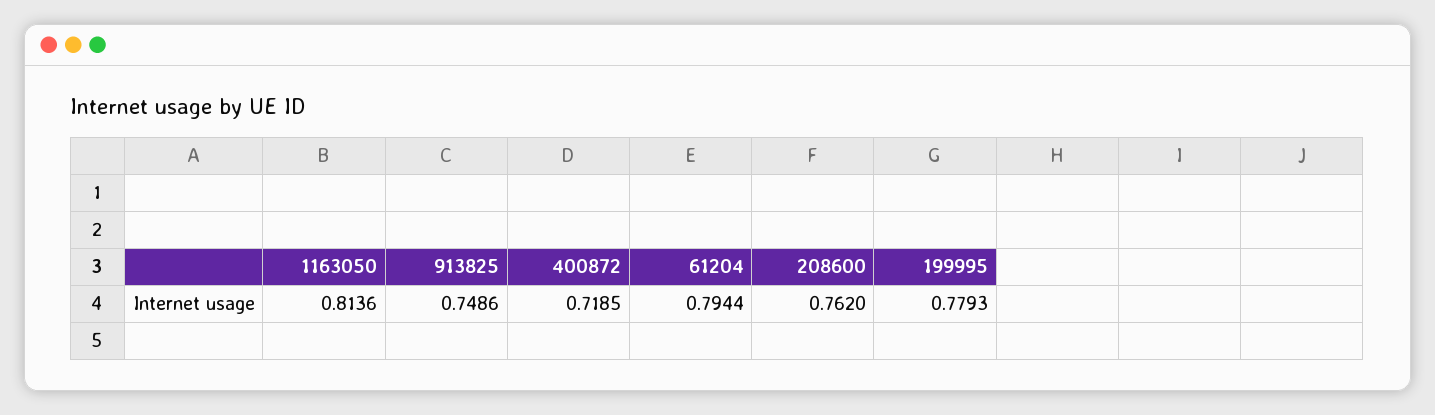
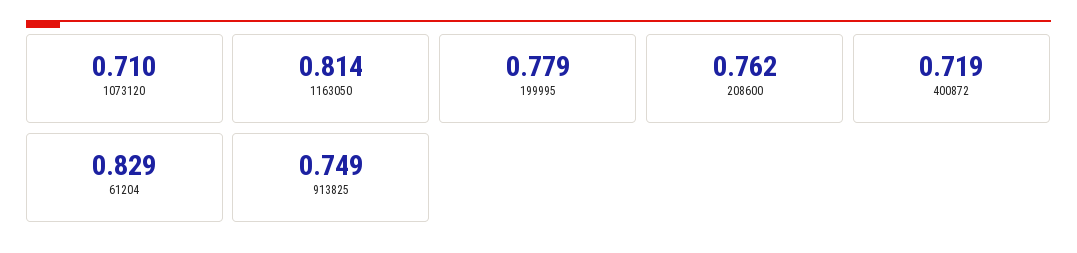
61204: 0.7944 -> 0.829
1073120: none -> 0.71

